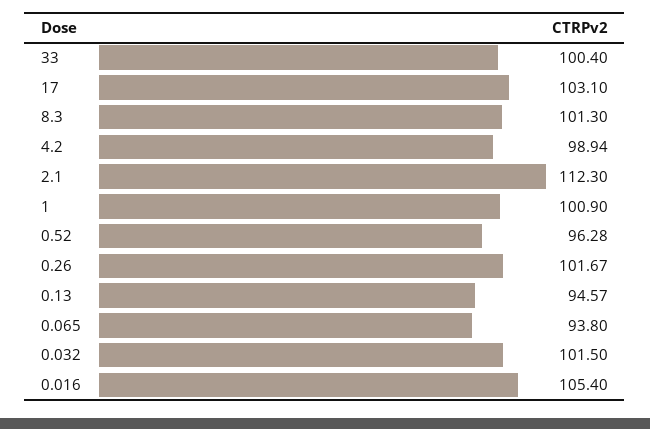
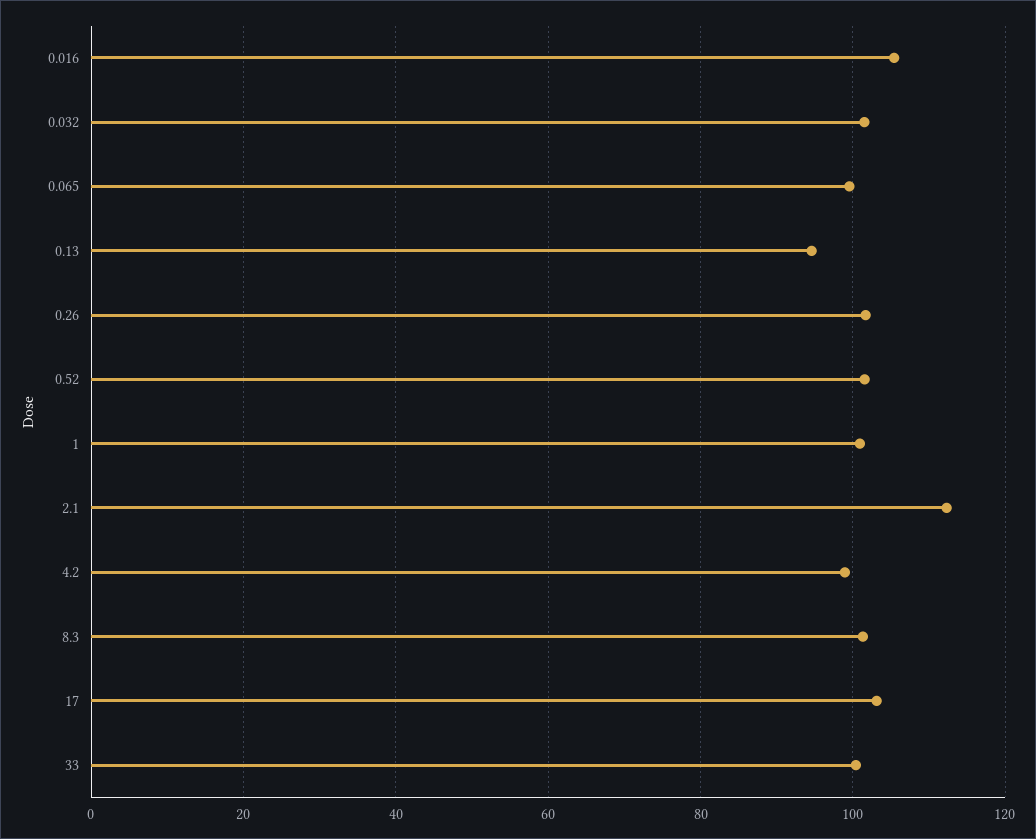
0.52: 96.28 -> 102
0.065: 93.8 -> 100

